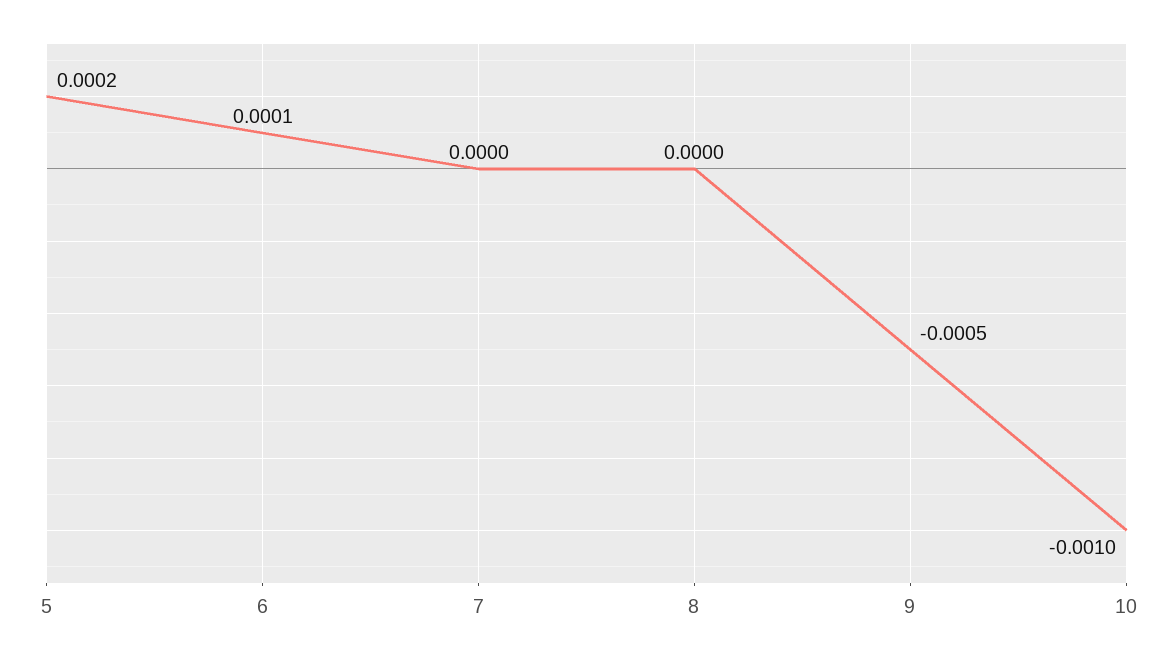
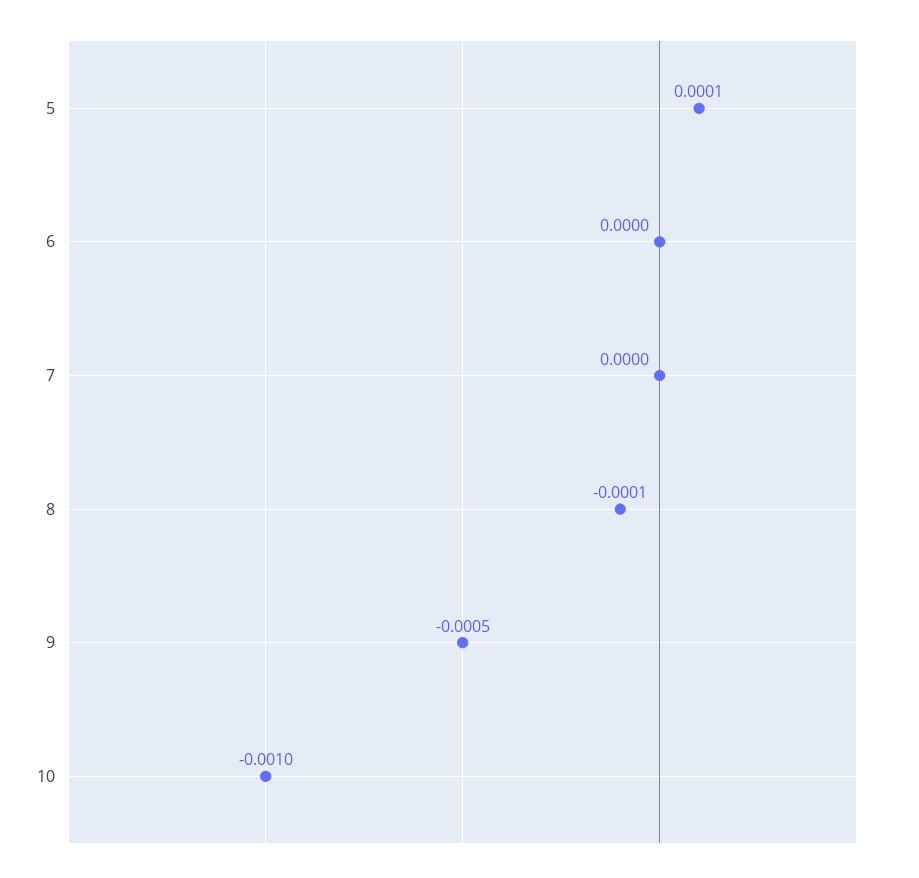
5: 0.0002 -> 0.0001
6: 0.0001 -> 0
8: 0 -> -0.0001

